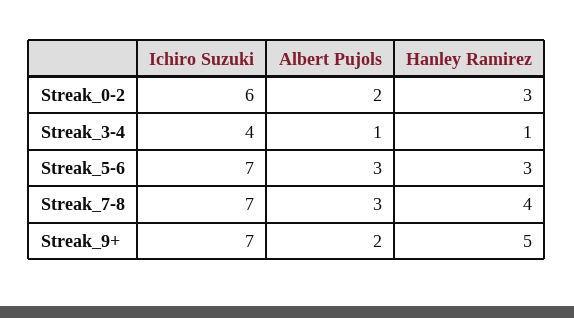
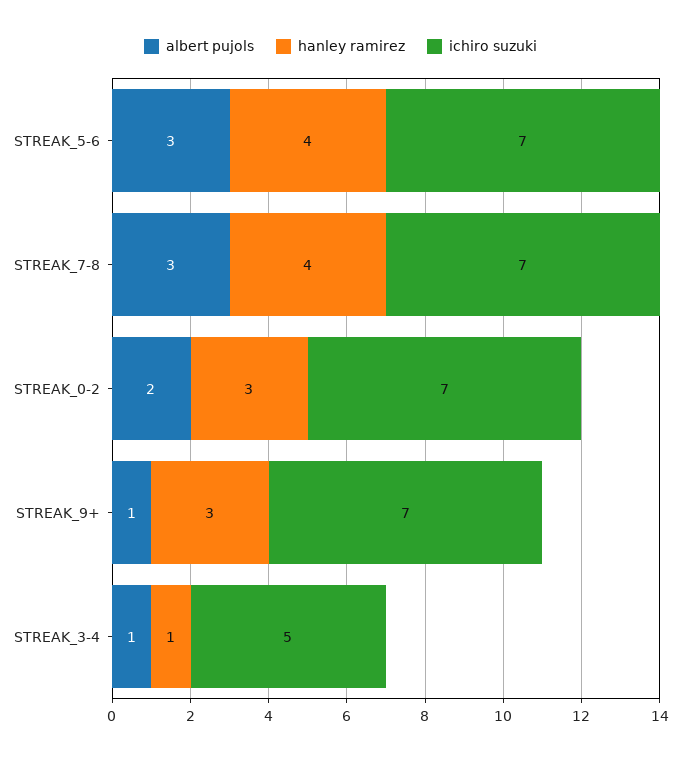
Ichiro Suzuki, Streak_0-2: 6 -> 7
Ichiro Suzuki, Streak_3-4: 4 -> 5
Hanley Ramirez, Streak_5-6: 3 -> 4
Albert Pujols, Streak_9+: 2 -> 1
Hanley Ramirez, Streak_9+: 5 -> 3

